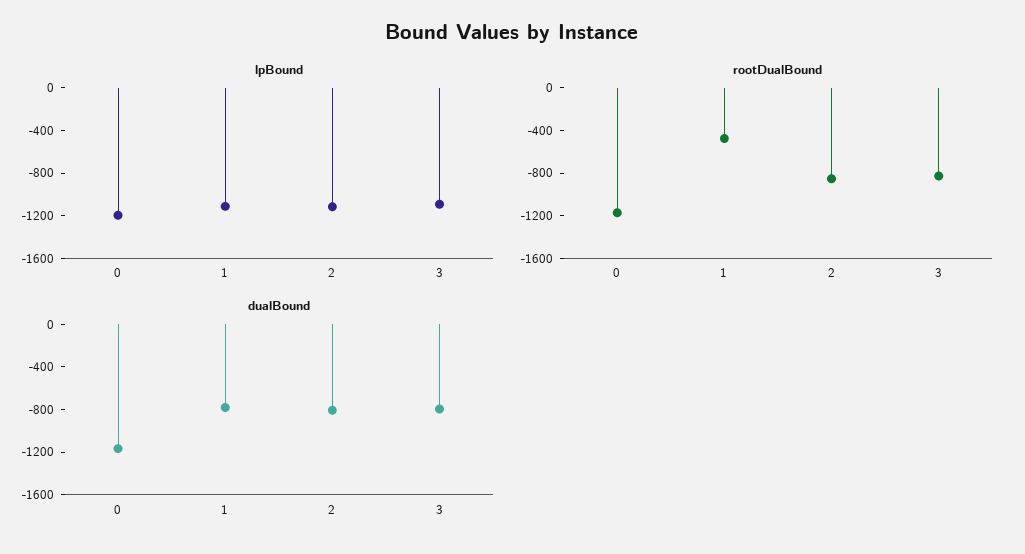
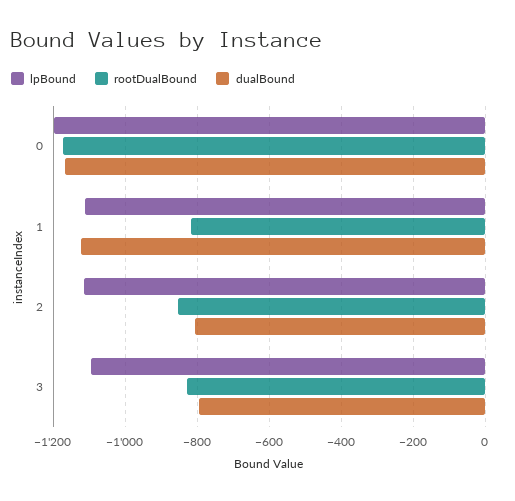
rootDualBound, 1: -500 -> -820
dualBound, 1: -800 -> -1120

